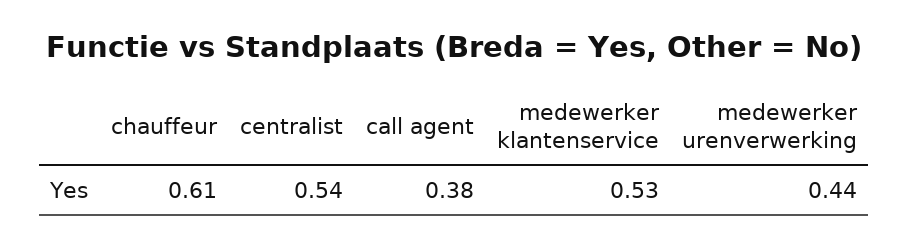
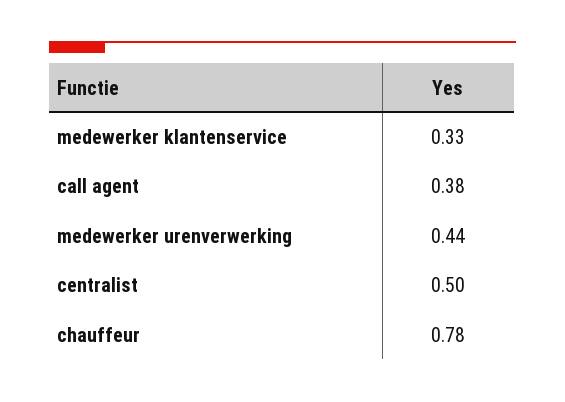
chauffeur: 0.61 -> 0.78
centralist: 0.54 -> 0.5
medewerker klantenservice: 0.53 -> 0.33

